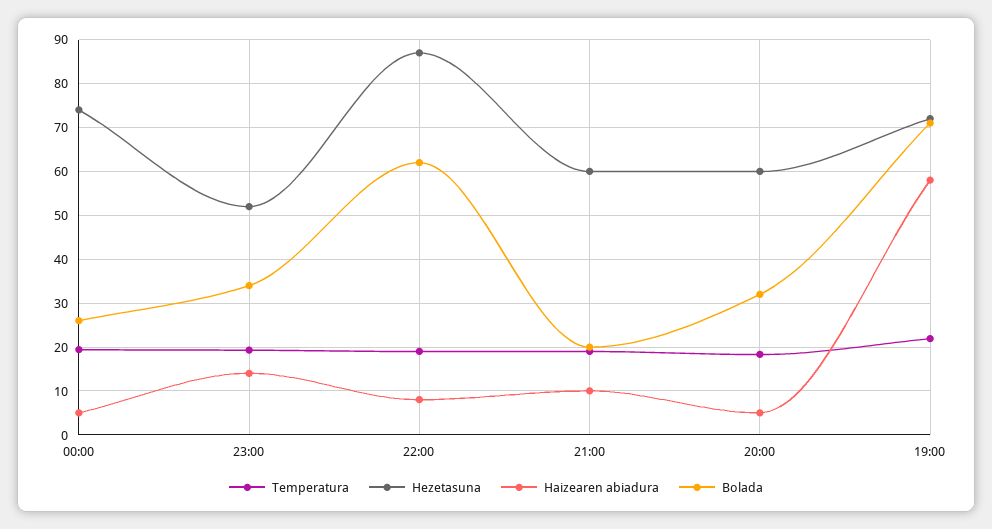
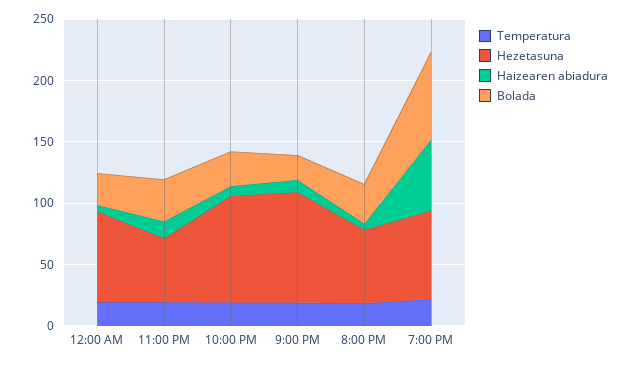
Bolada, 22:00: 62 -> 30
Hezetasuna, 21:00: 60 -> 90

